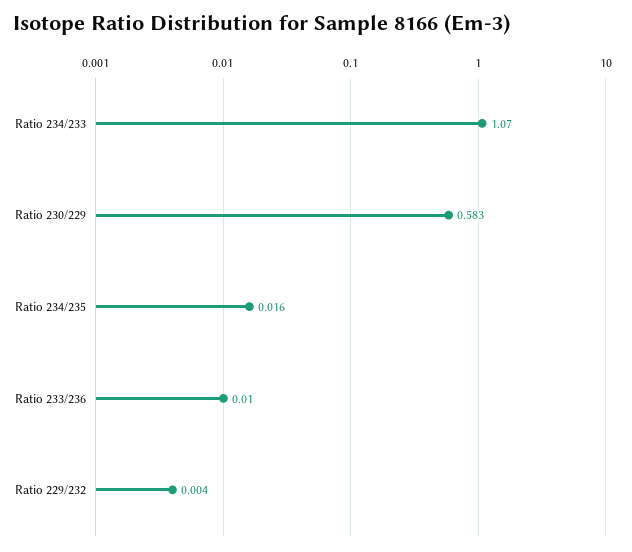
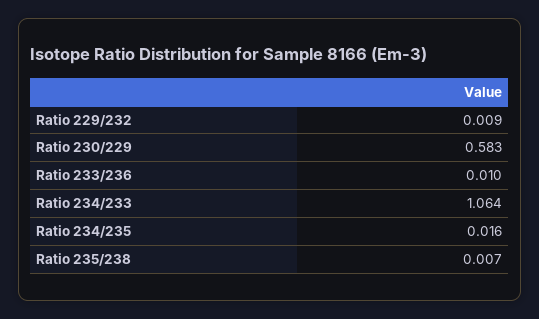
Ratio 234/233: 1.07 -> 1.064
Ratio 229/232: 0.004 -> 0.009
Ratio 235/238: none -> 0.007

